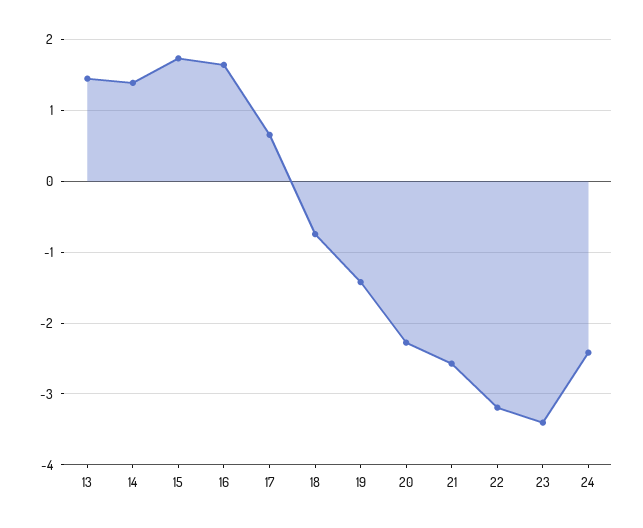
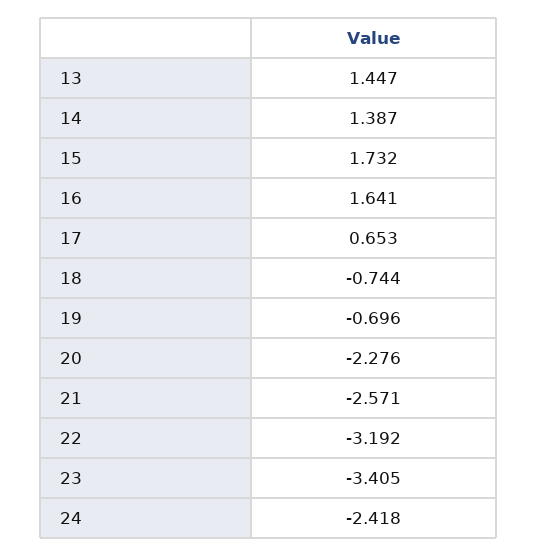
19: -1.4 -> -0.696

